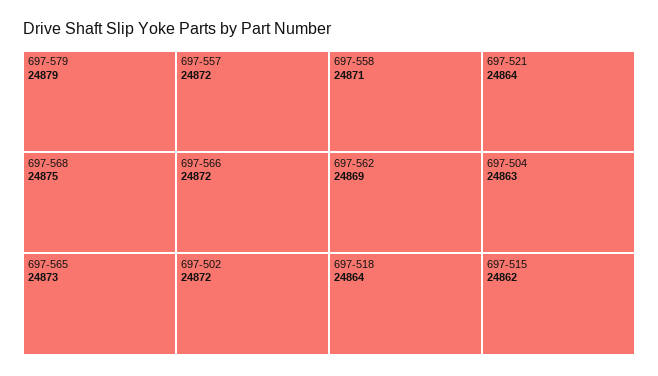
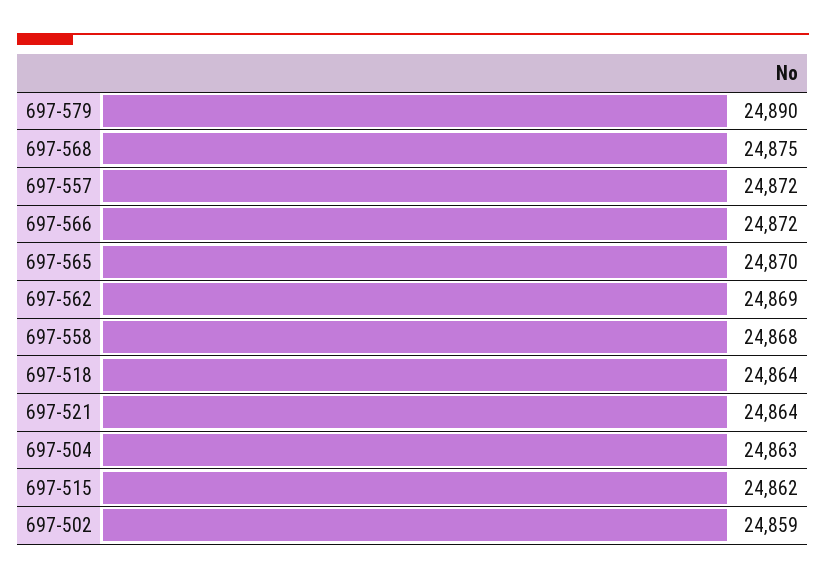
697-579: 24879 -> 24890
697-565: 24873 -> 24870
697-502: 24872 -> 24859
697-558: 24871 -> 24868

